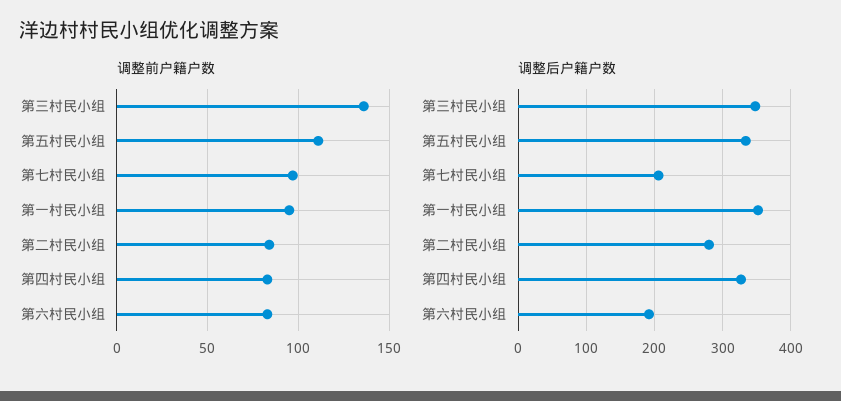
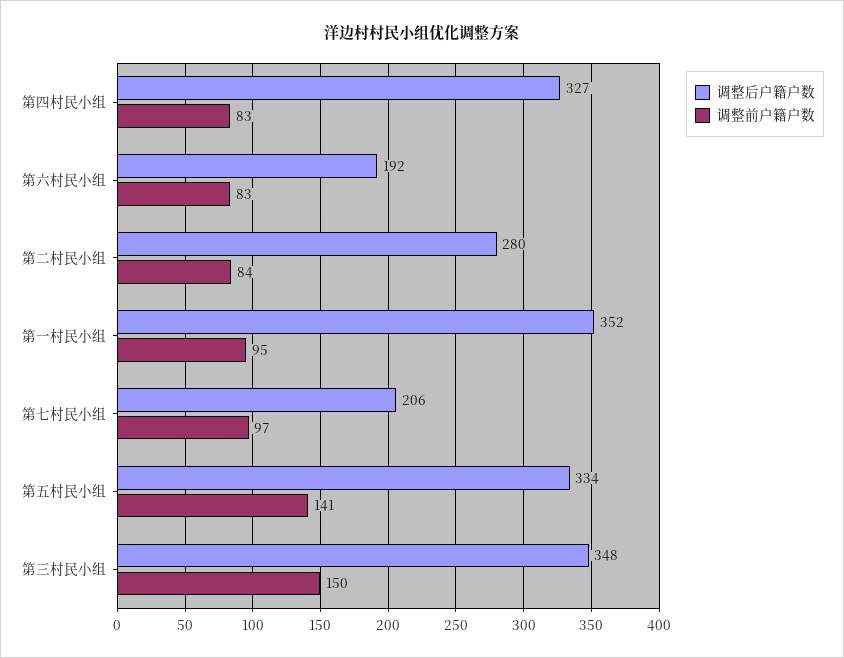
调整前户籍户数, 第三村民小组: 135 -> 150
调整前户籍户数, 第五村民小组: 110 -> 141

